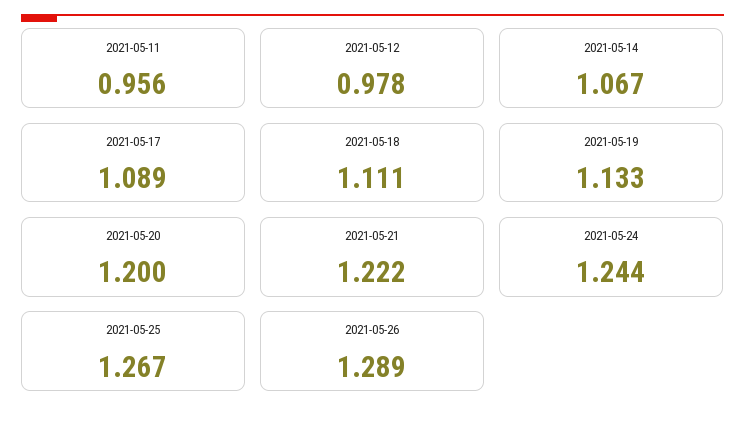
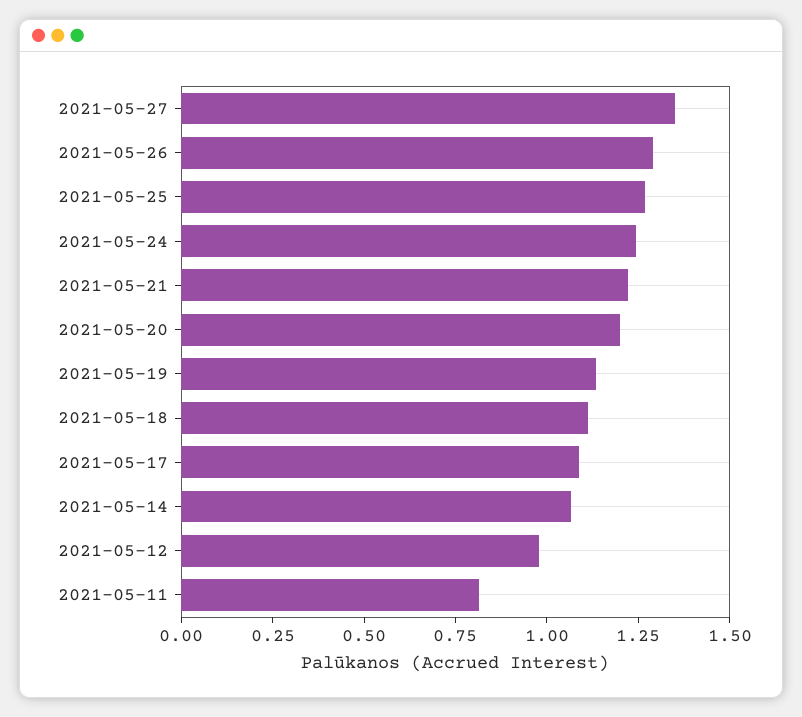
2021-05-11: 0.956 -> 0.8
2021-05-27: none -> 1.35

